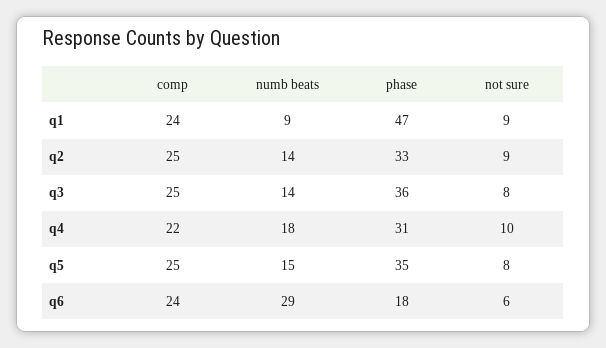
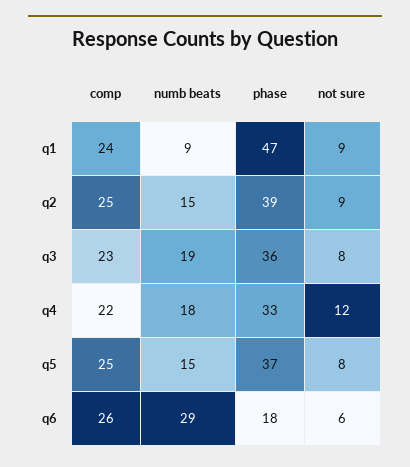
numb beats, q2: 14 -> 15
phase, q2: 33 -> 39
comp, q3: 25 -> 23
numb beats, q3: 14 -> 19
phase, q4: 31 -> 33
not sure, q4: 10 -> 12
phase, q5: 35 -> 37
comp, q6: 24 -> 26

